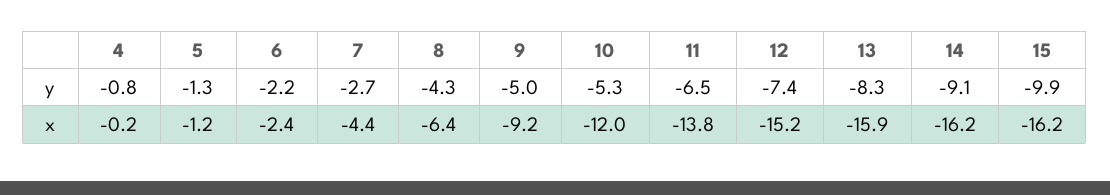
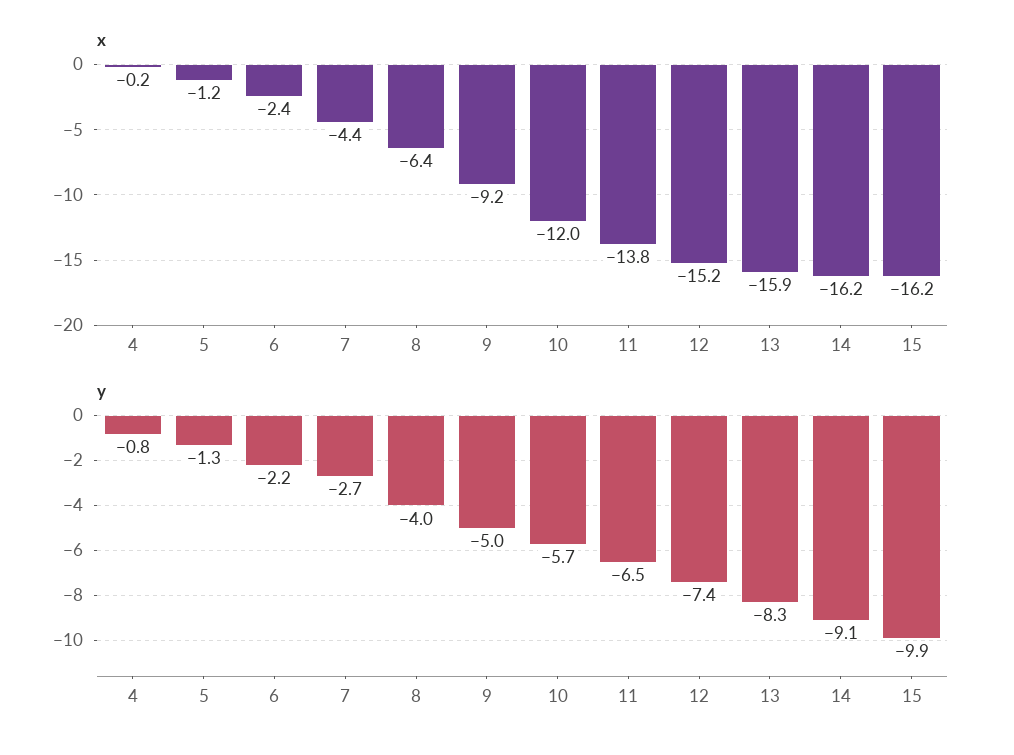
y, 8: -4.3 -> -4
y, 10: -5.3 -> -5.7

